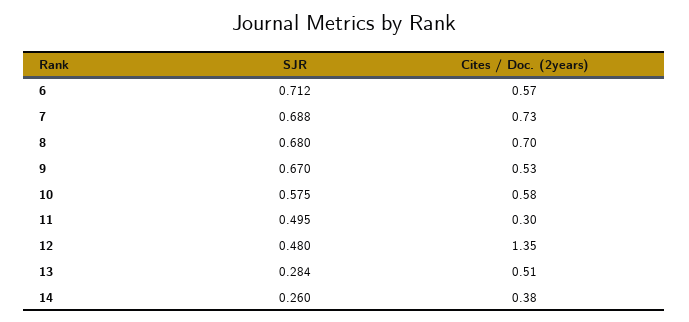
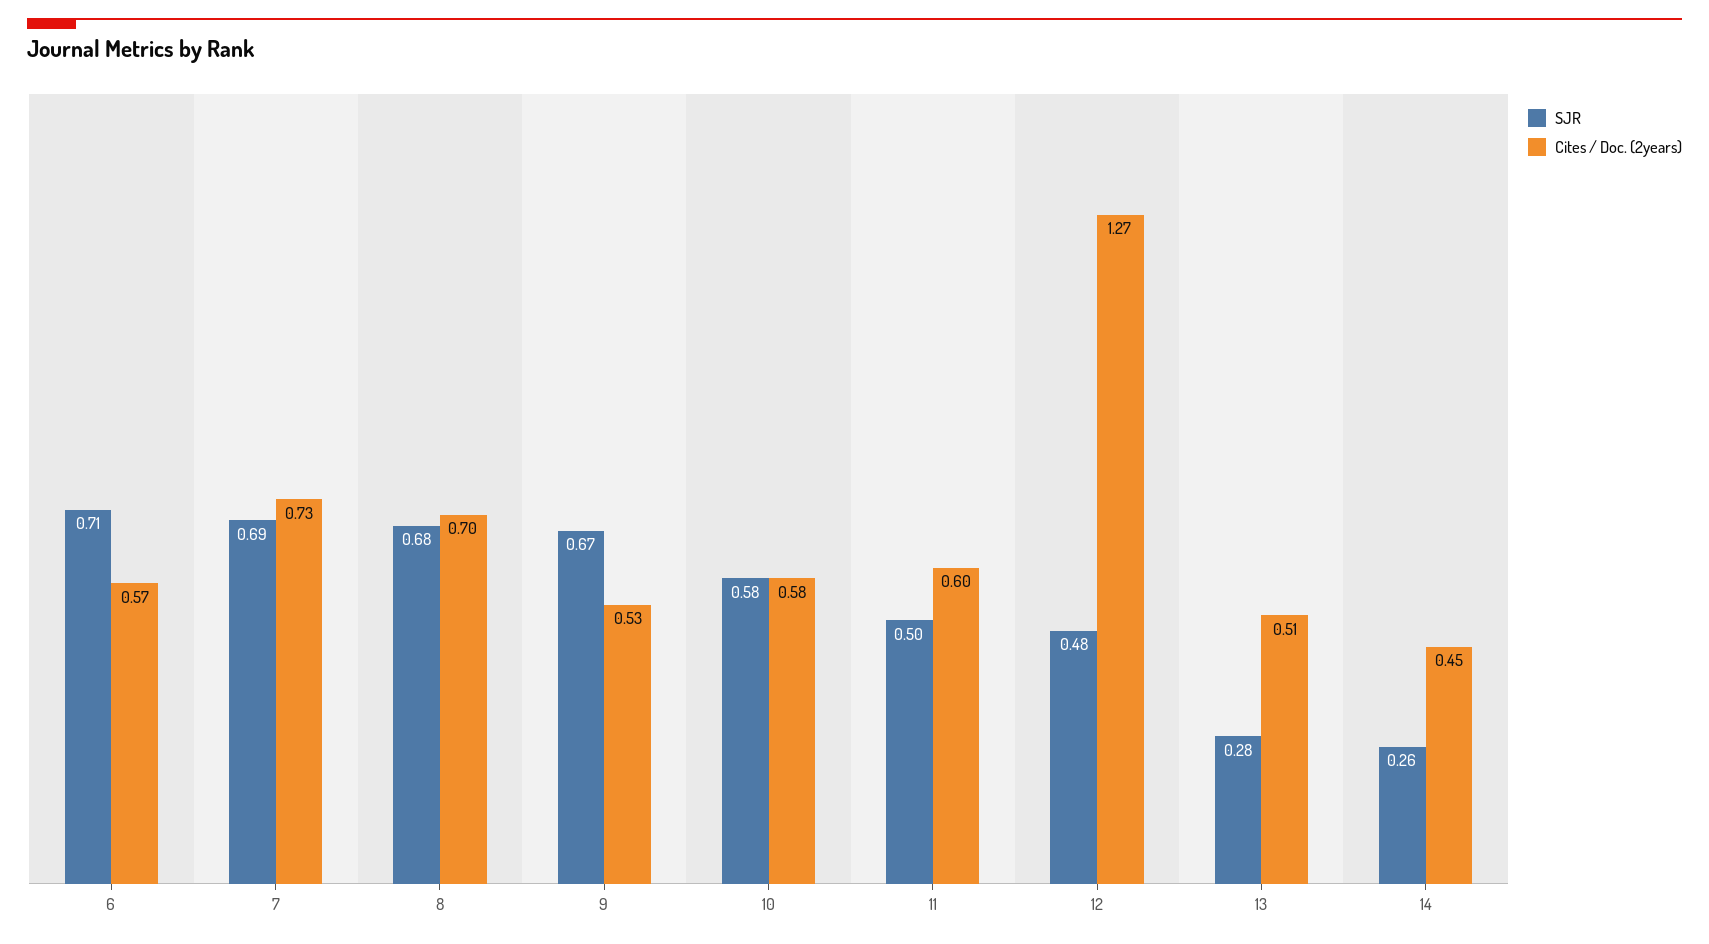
Cites / Doc. (2years), 11: 0.3 -> 0.6
Cites / Doc. (2years), 12: 1.35 -> 1.27
Cites / Doc. (2years), 14: 0.38 -> 0.45

